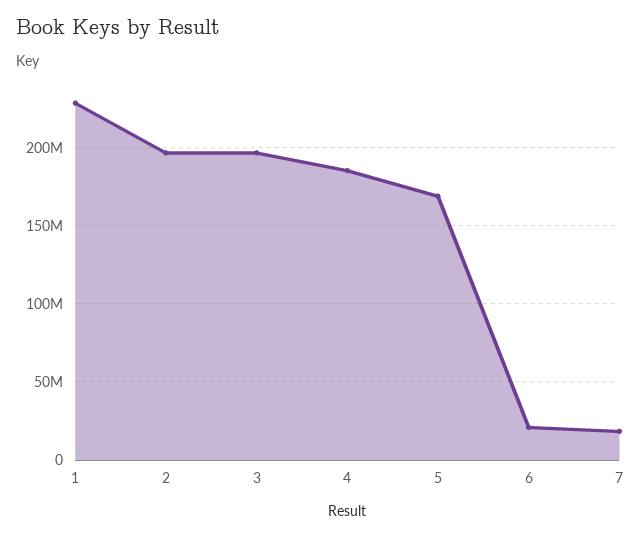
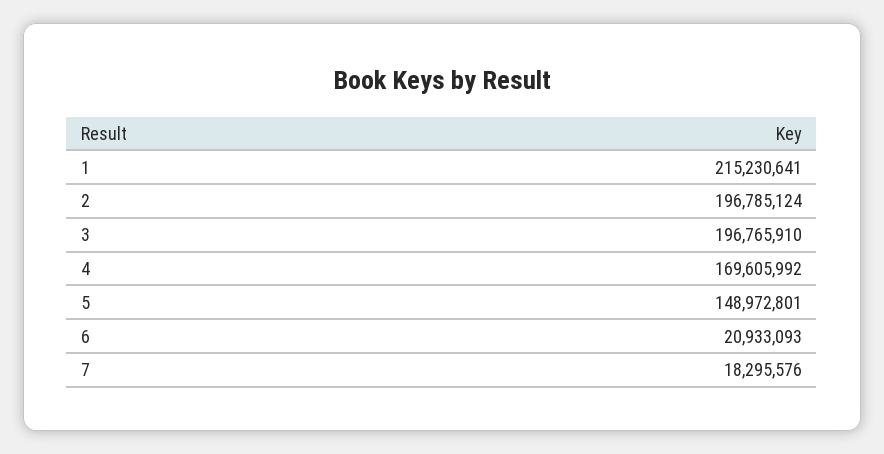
1: 230000000 -> 215230641
4: 185000000 -> 169605992
5: 170000000 -> 148972801

